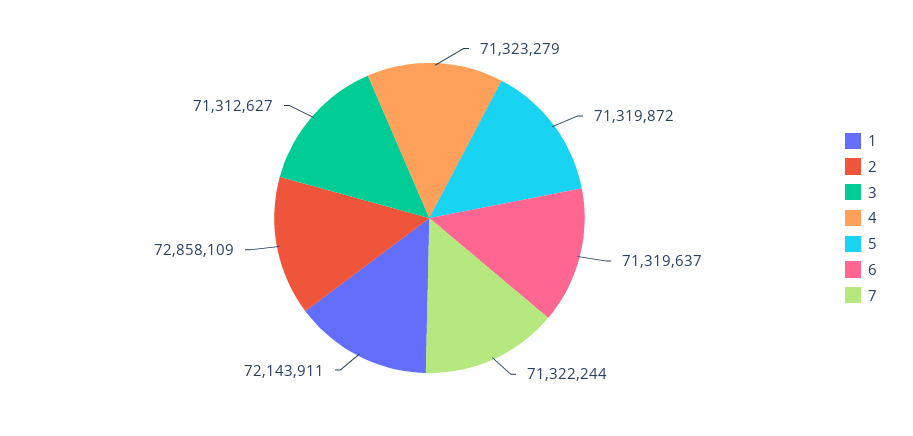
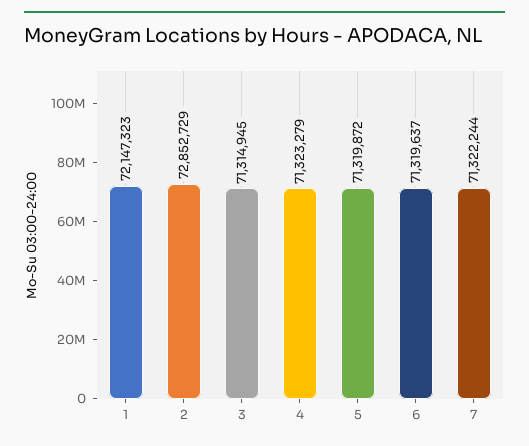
1: 72143911 -> 72147323
2: 72858109 -> 72852729
3: 71312627 -> 71314945

